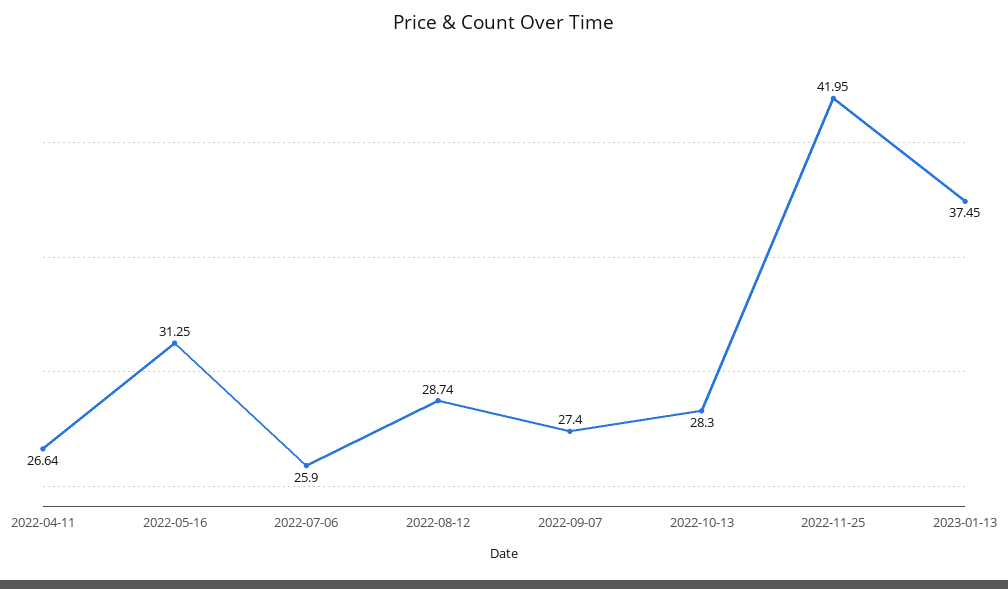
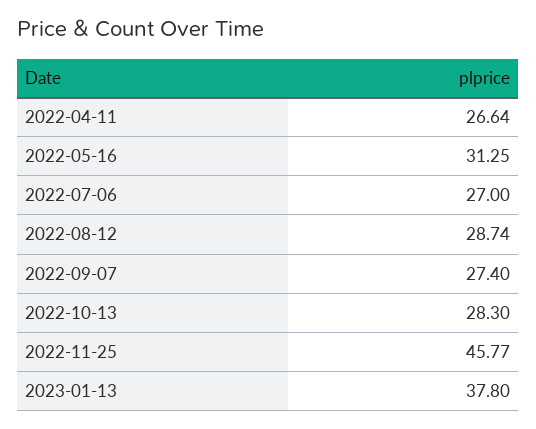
2022-07-06: 25.9 -> 27
2022-11-25: 41.95 -> 45.77
2023-01-13: 37.45 -> 37.8

